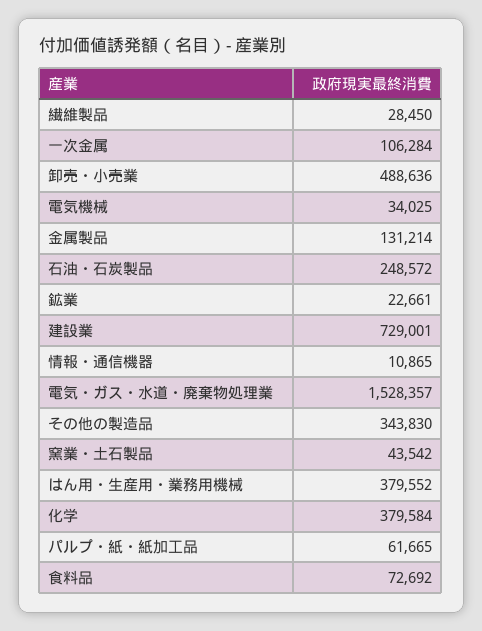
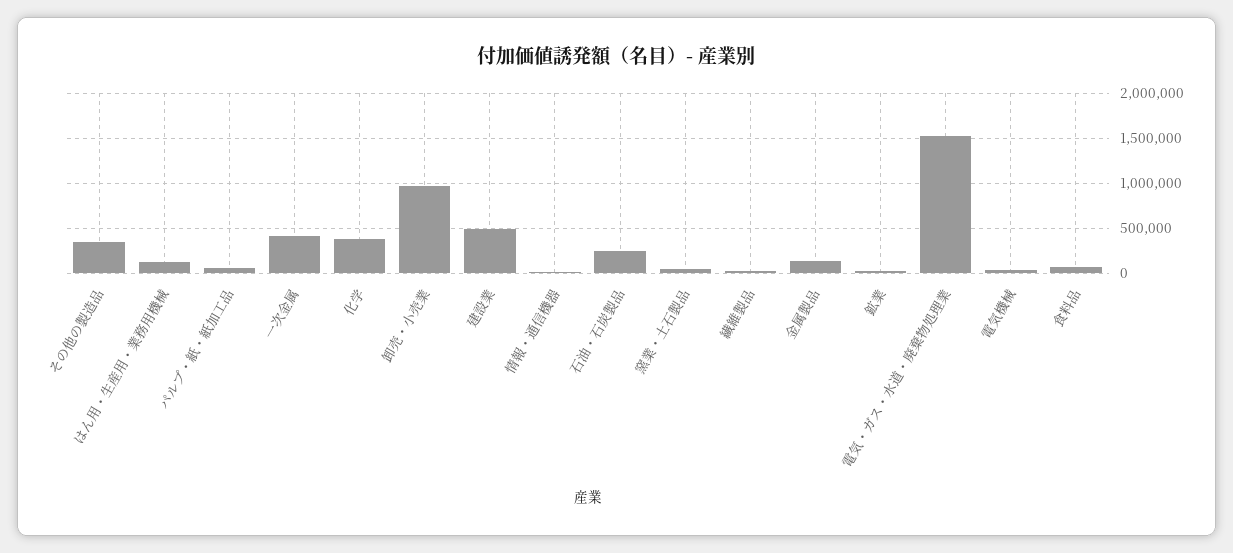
一次金属: 106284 -> 400000
卸売・小売業: 488636 -> 1000000
建設業: 729001 -> 500000
はん用・生産用・業務用機械: 379552 -> 100000

